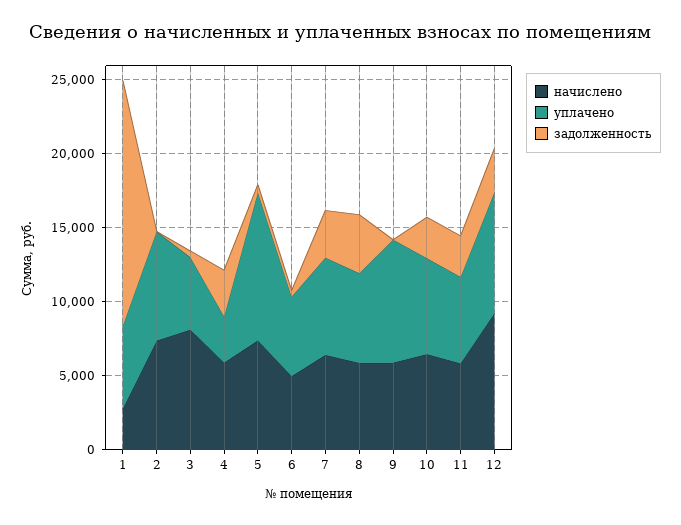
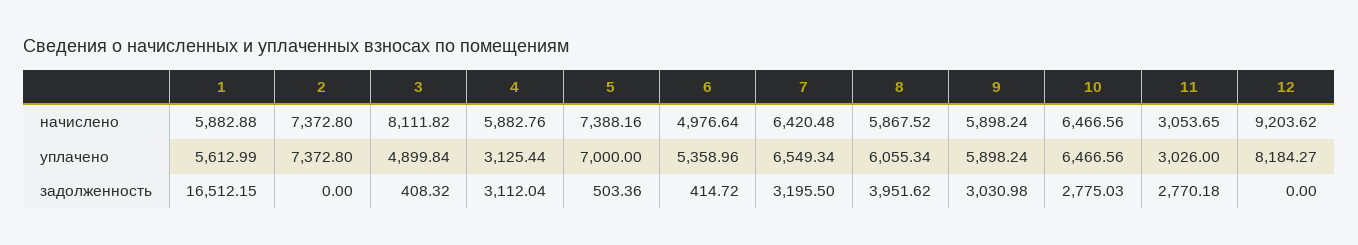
начислено, 1: 3000 -> 5882.88
уплачено, 5: 10000 -> 7000
уплачено, 9: 8000 -> 5898.24
задолженность, 9: 0 -> 3030.98
начислено, 11: 6000 -> 3053.65
уплачено, 11: 6000 -> 3026
задолженность, 12: 3000 -> 0

